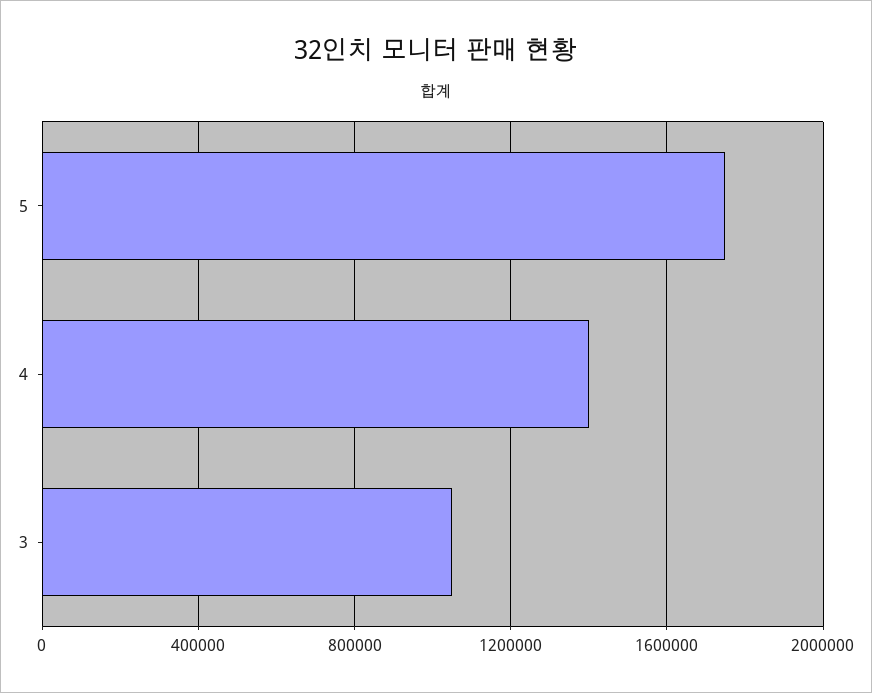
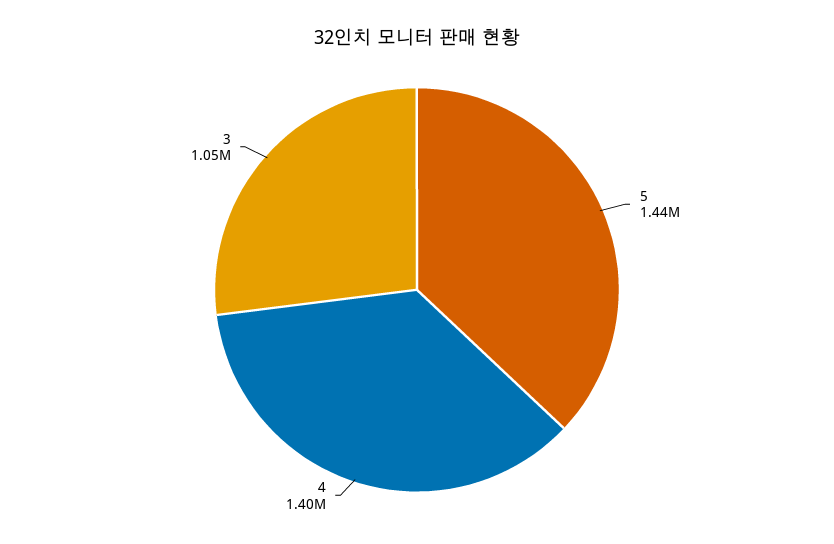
5: 1750000 -> 1440000

